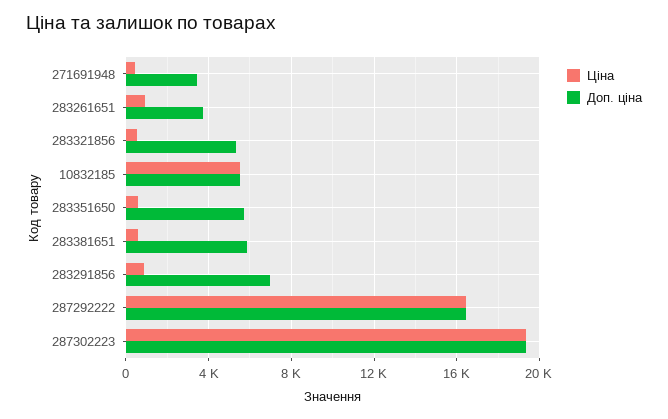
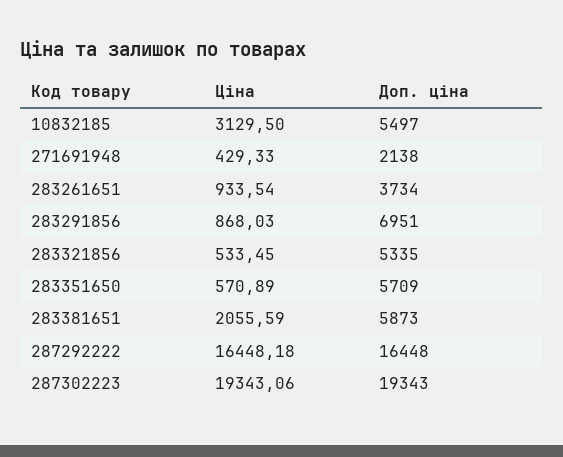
Доп. ціна, 271691948: 3500 -> 2138
Ціна, 10832185: 5500 -> 3129.5
Ціна, 283381651: 500 -> 2055.59

